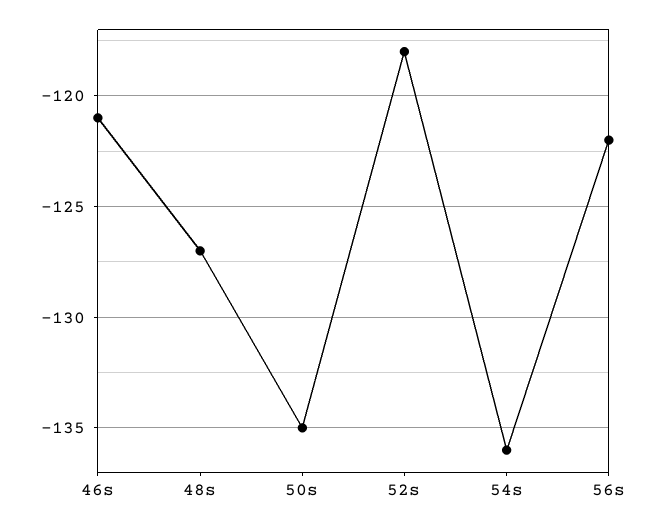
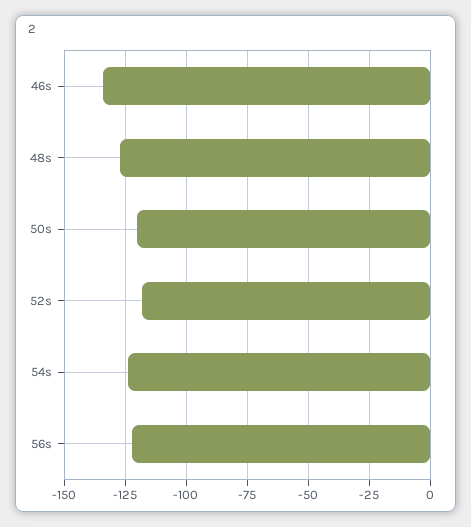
46s: -121 -> -135
50s: -135 -> -120
54s: -136 -> -125

